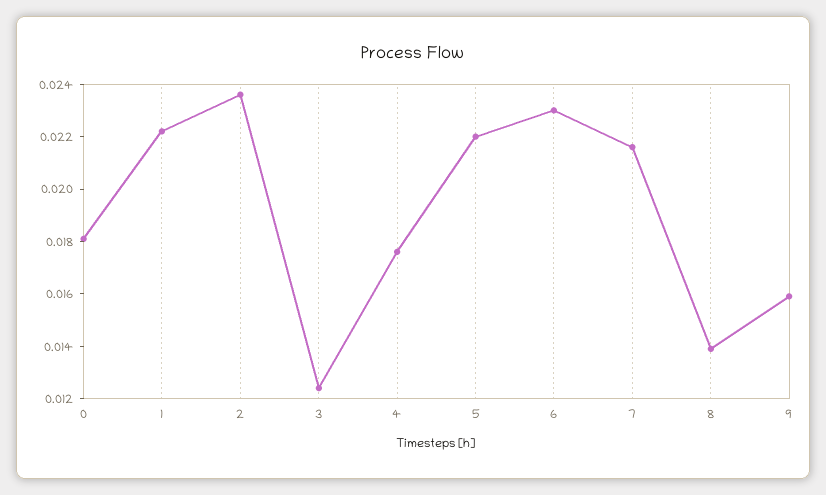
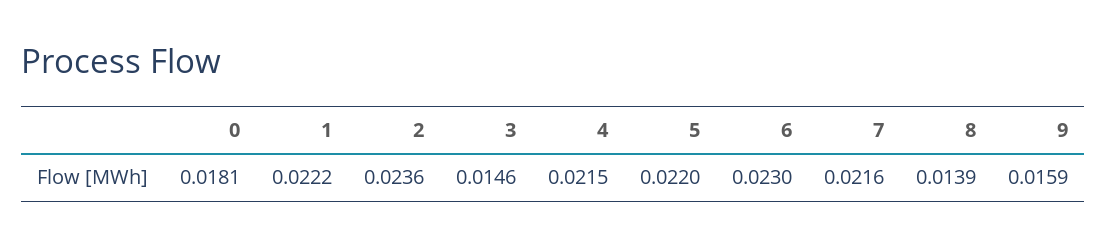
3: 0.0125 -> 0.0146
4: 0.0175 -> 0.0215

